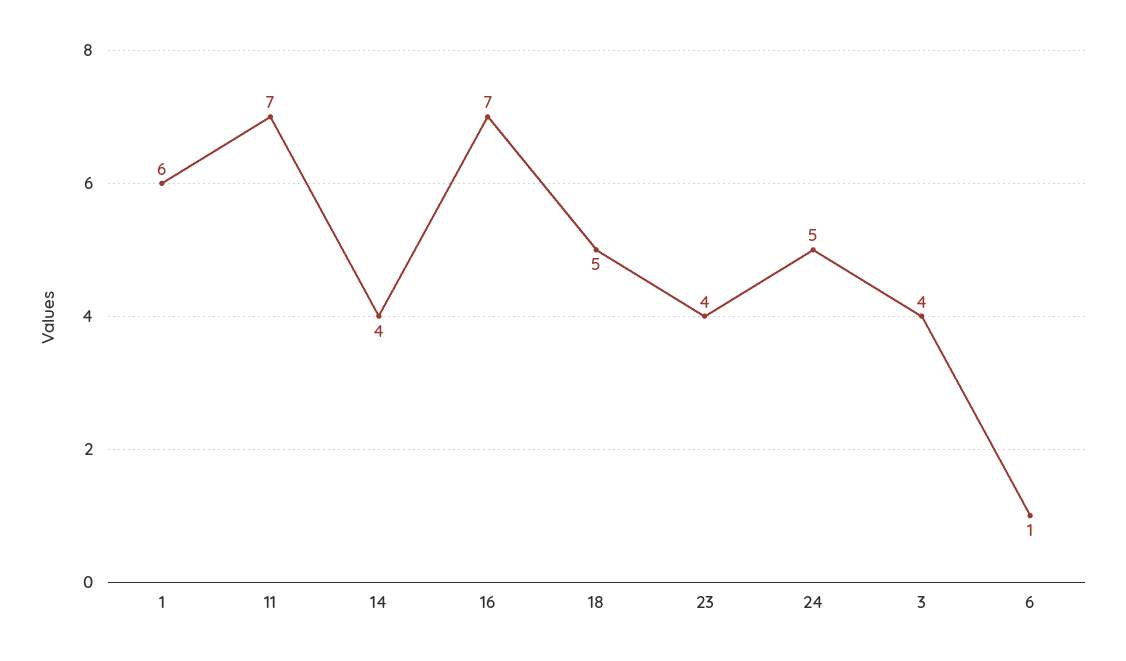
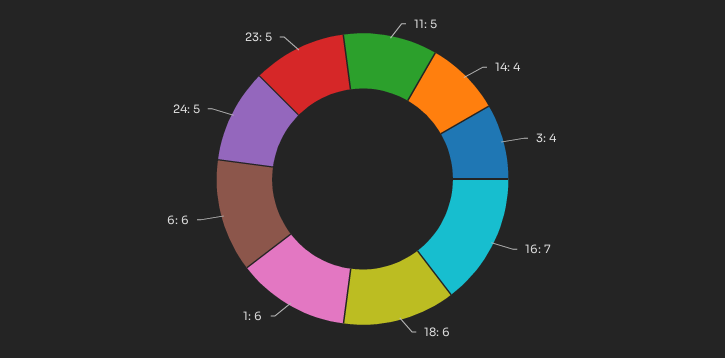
11: 7 -> 5
18: 5 -> 6
23: 4 -> 5
6: 1 -> 6

